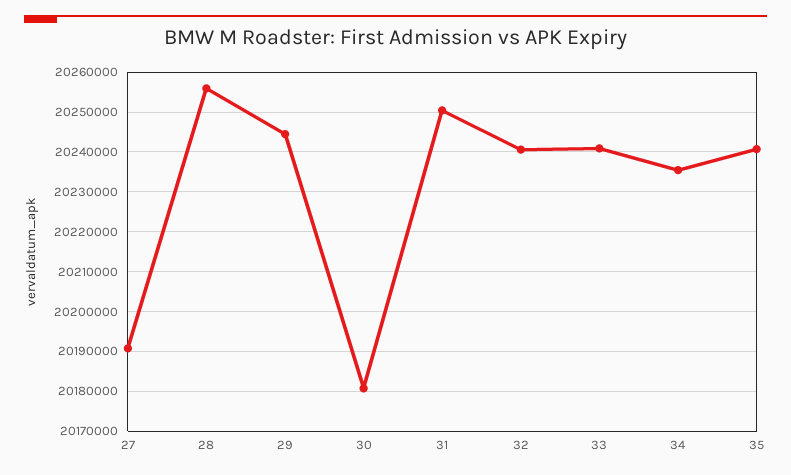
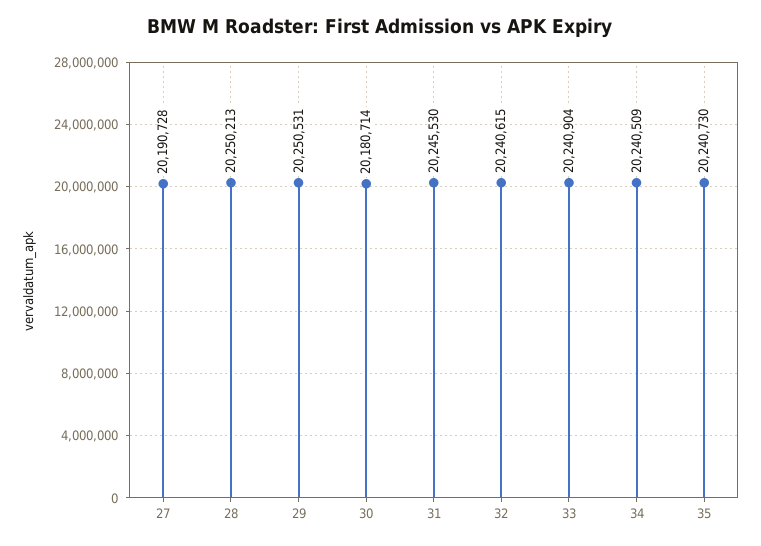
28: 20256000 -> 20250213
29: 20244000 -> 20250531
31: 20250000 -> 20245530
34: 20236000 -> 20240509

